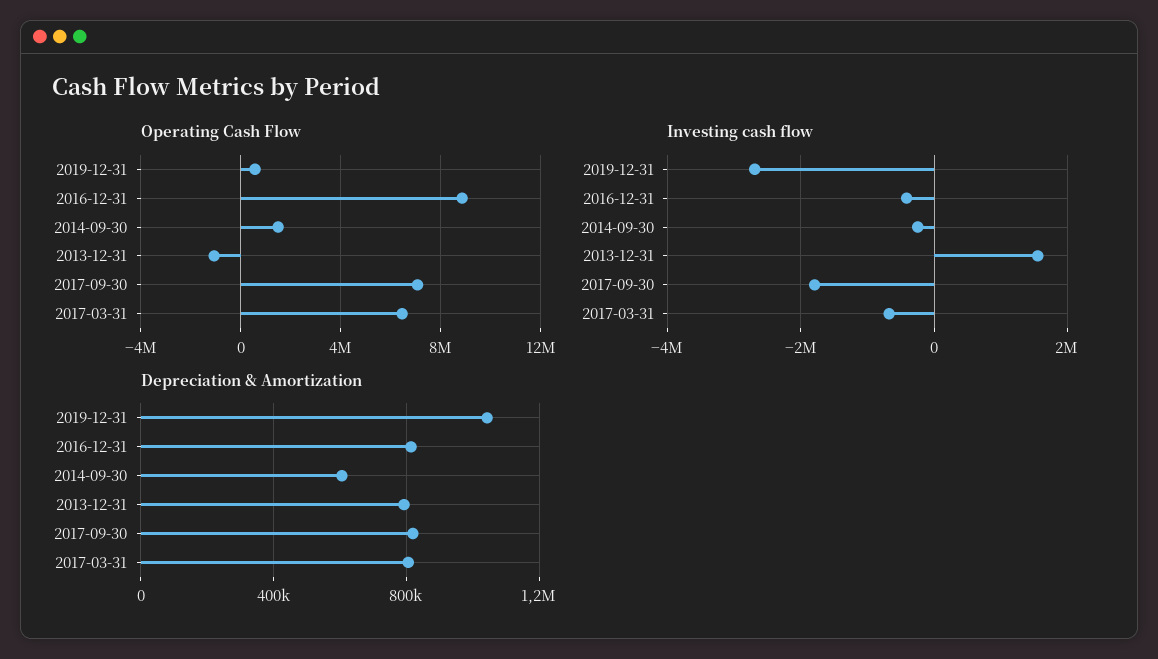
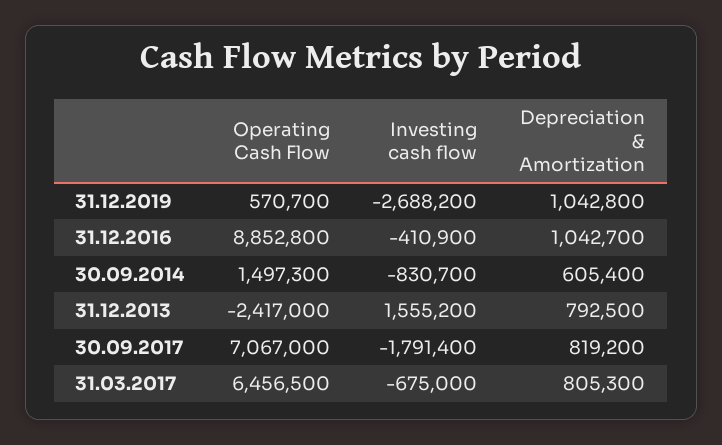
Operating Cash Flow, 2013-12-31: -1000000 -> -2417000
Investing cash flow, 2014-09-30: -200000 -> -830700
Depreciation & Amortization, 2016-12-31: 800000 -> 1042700

